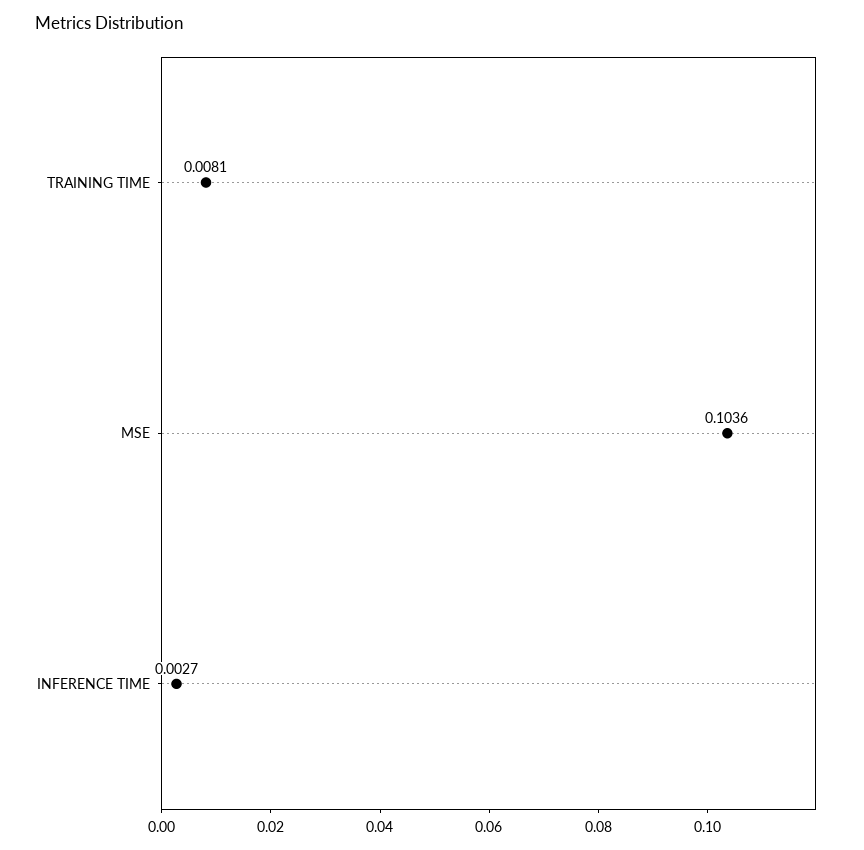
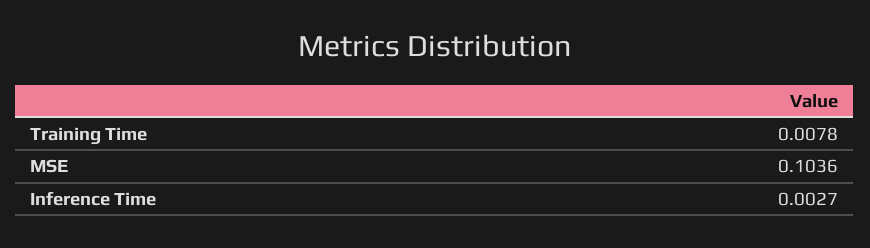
TRAINING TIME: 0.0081 -> 0.0078

